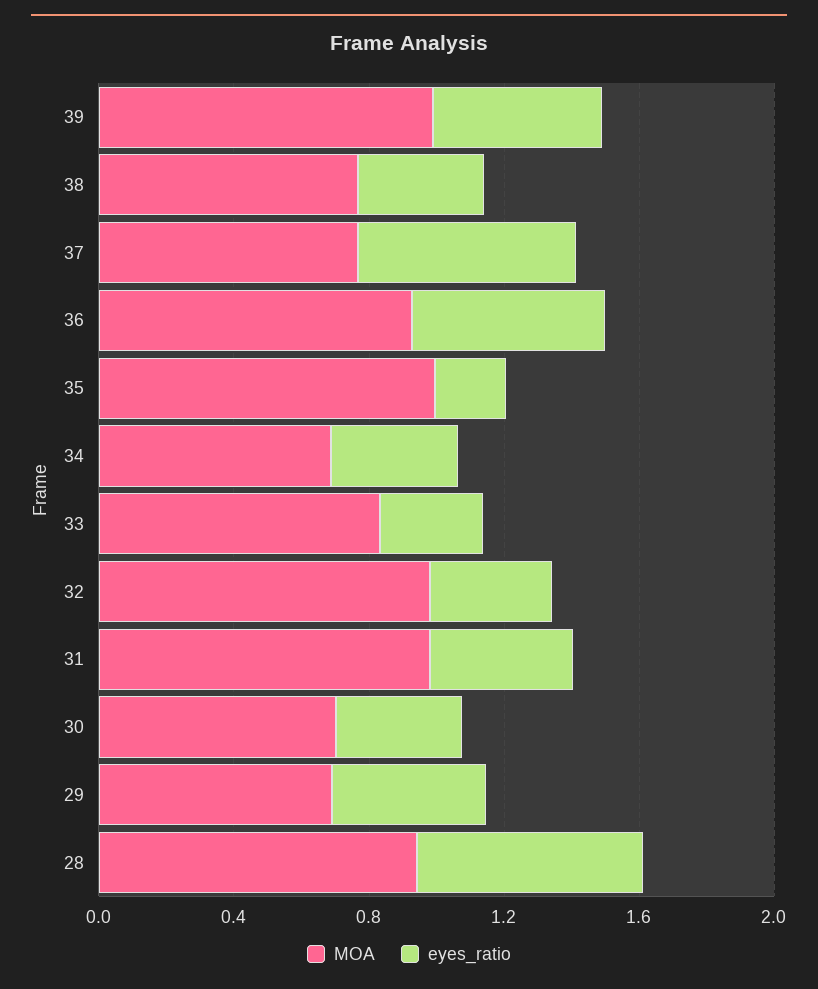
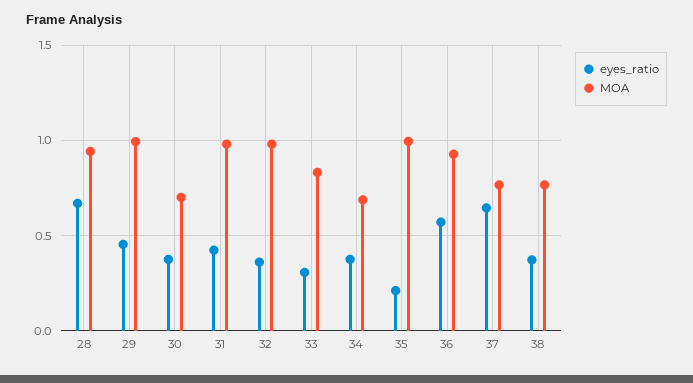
MOA, 39: 1 -> none
eyes_ratio, 39: 0.5 -> none
MOA, 29: 0.7 -> 1

